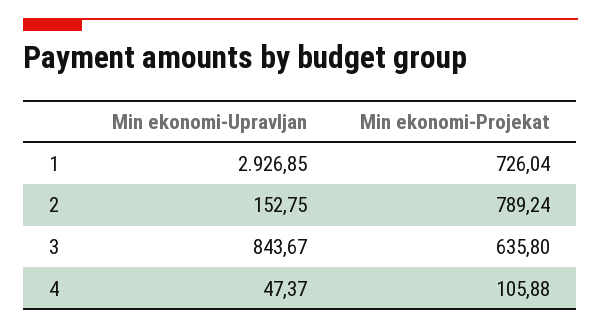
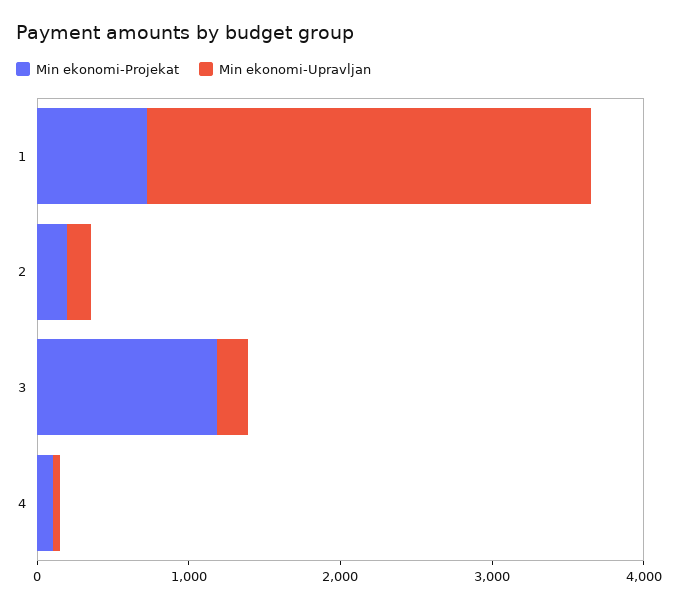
Min ekonomi-Projekat, 2: 789.24 -> 200
Min ekonomi-Upravljan, 3: 843.67 -> 200
Min ekonomi-Projekat, 3: 635.8 -> 1200

